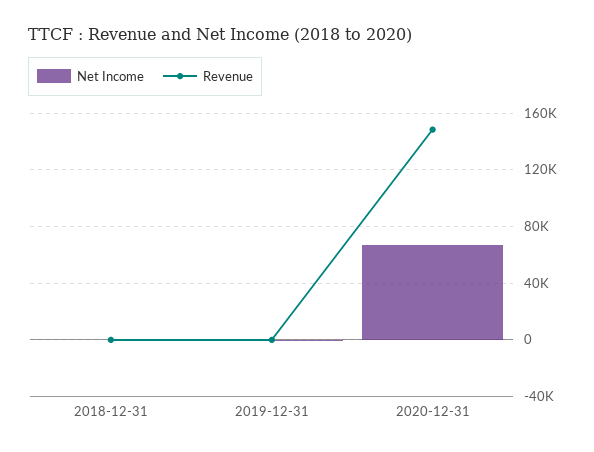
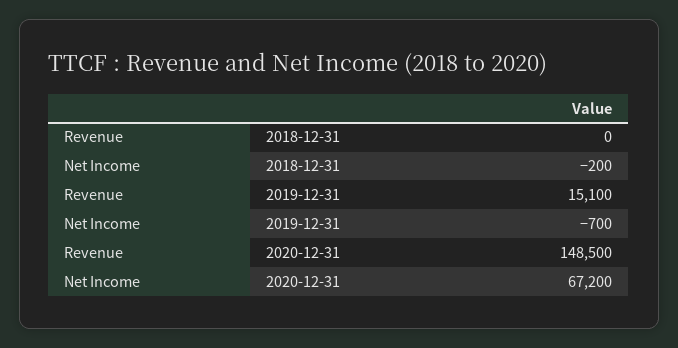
Revenue, 2019-12-31: 0 -> 15100

